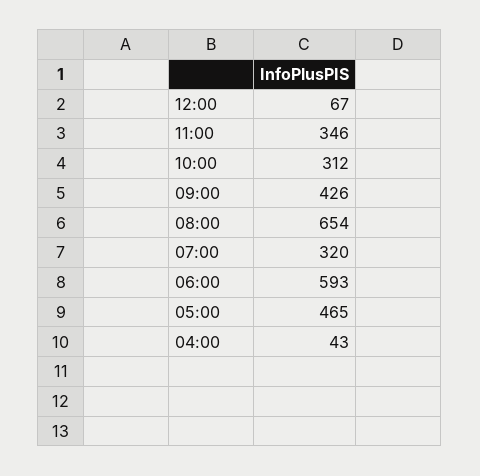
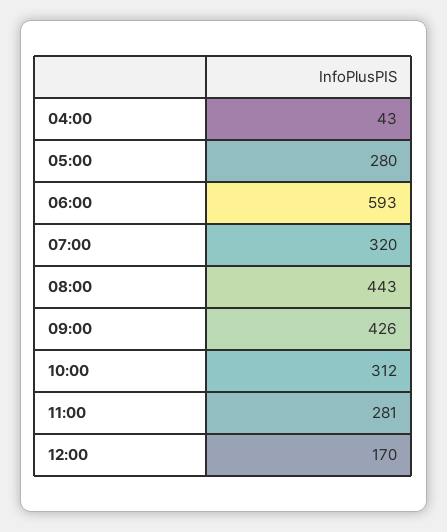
12:00: 67 -> 170
11:00: 346 -> 281
08:00: 654 -> 443
05:00: 465 -> 280

